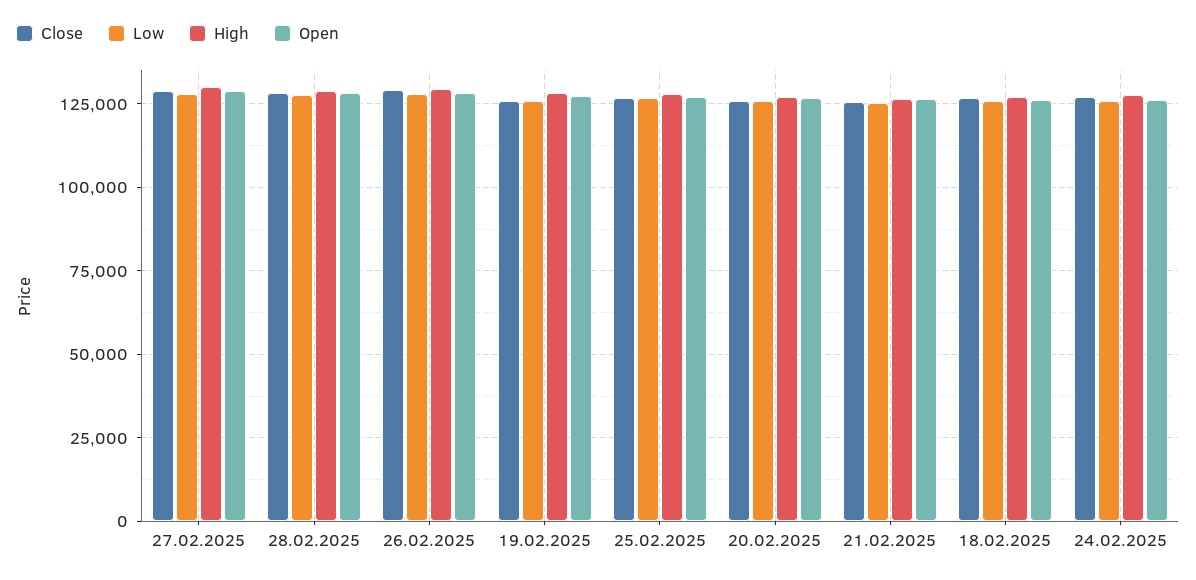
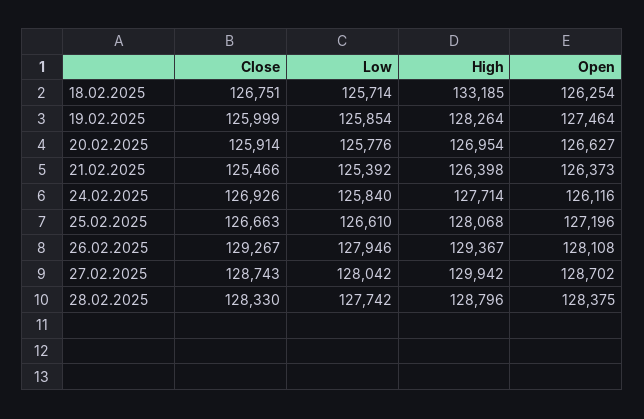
High, 18.02.2025: 127500 -> 133185

